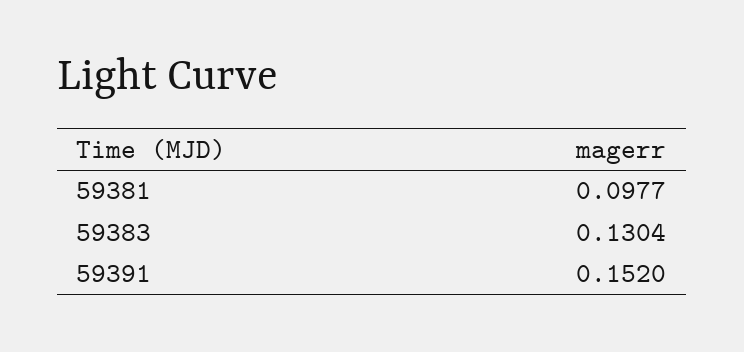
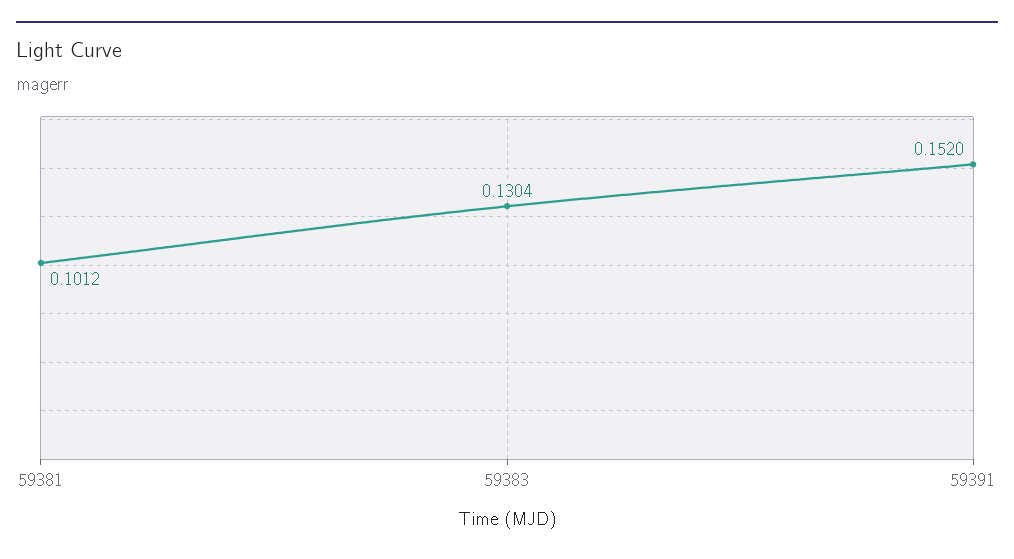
59381: 0.0977 -> 0.1012

